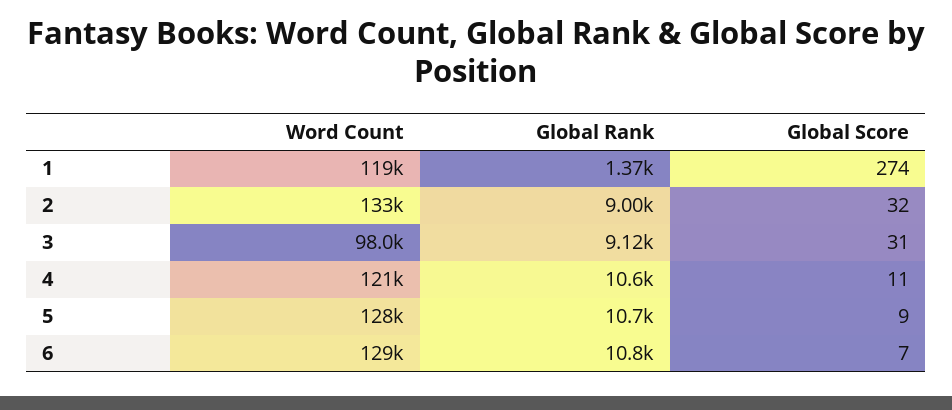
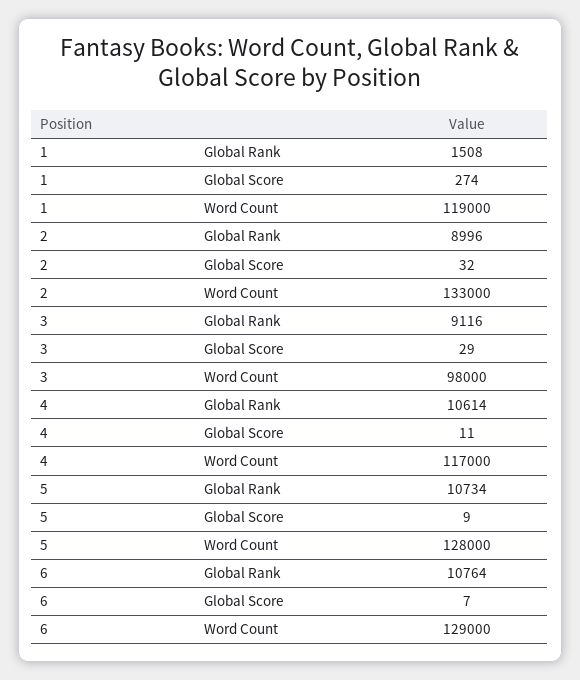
Global Rank, 1: 1370 -> 1508
Global Score, 3: 31 -> 29
Word Count, 4: 121000 -> 117000

